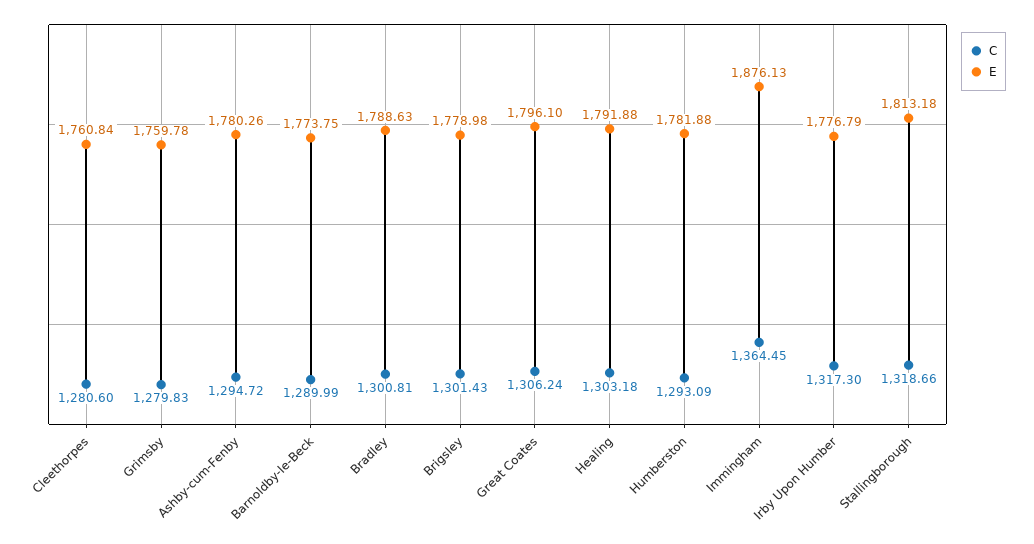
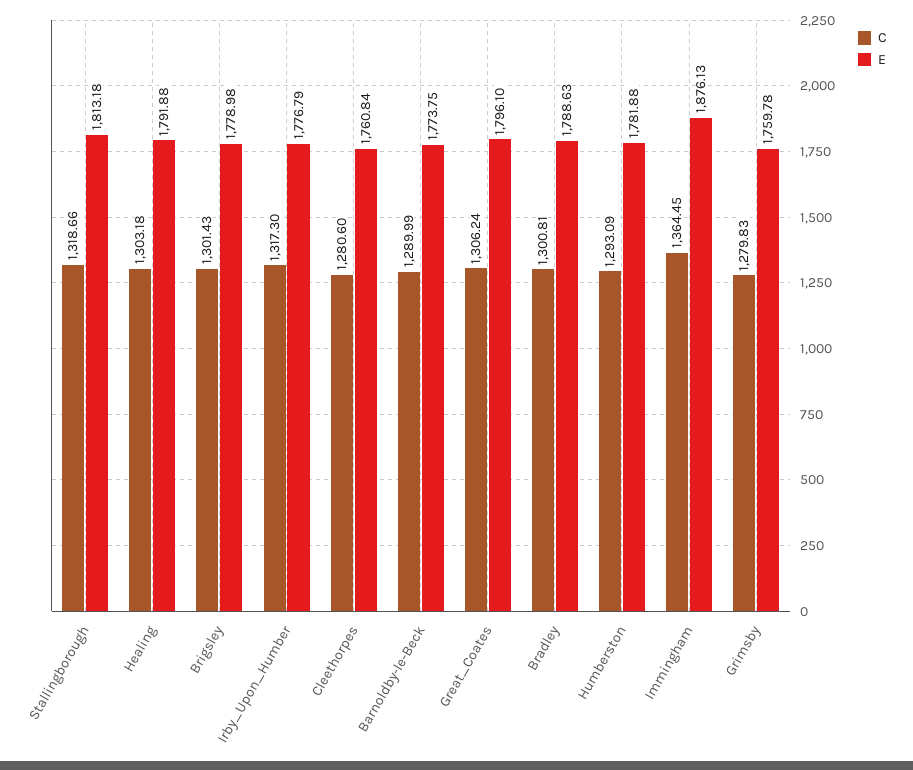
C, Ashby-cum-Fenby: 1294.72 -> none
E, Ashby-cum-Fenby: 1780.26 -> none

